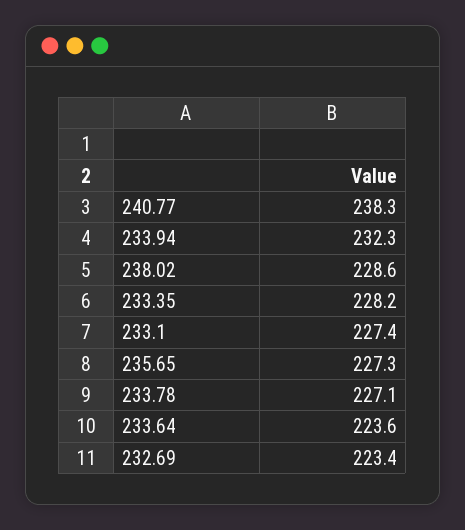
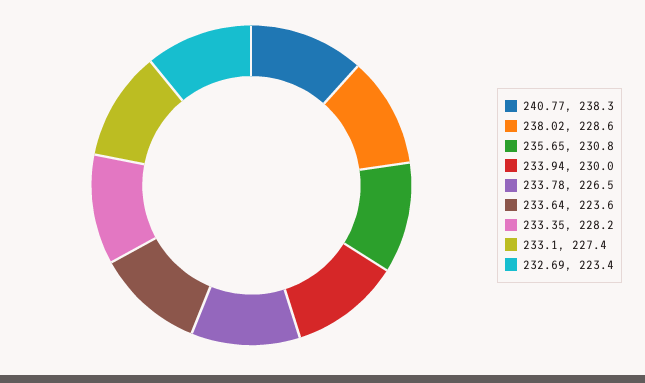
233.94: 232.3 -> 230
235.65: 227.3 -> 230.8
233.78: 227.1 -> 226.5

